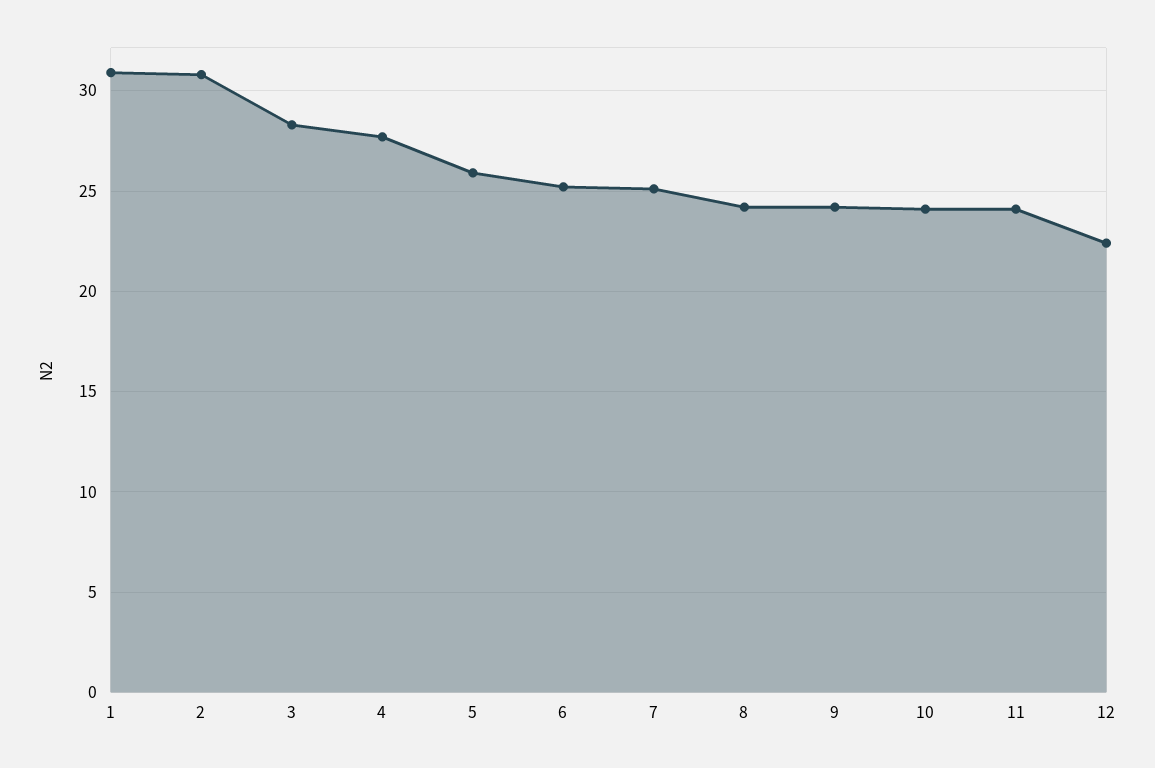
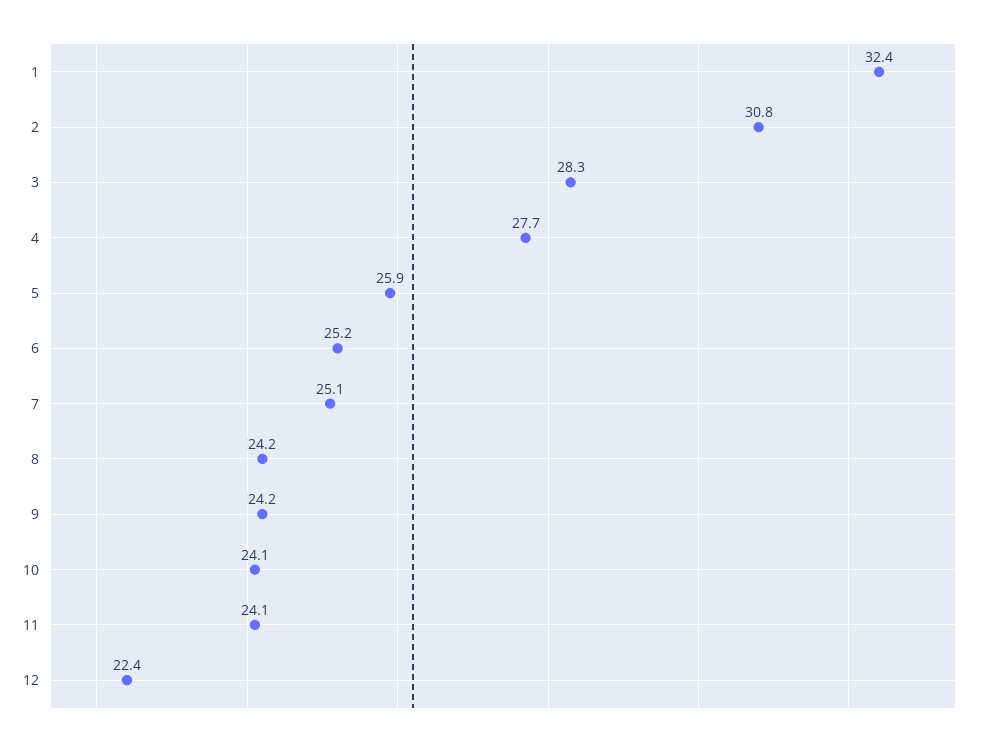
1: 31 -> 32.4

